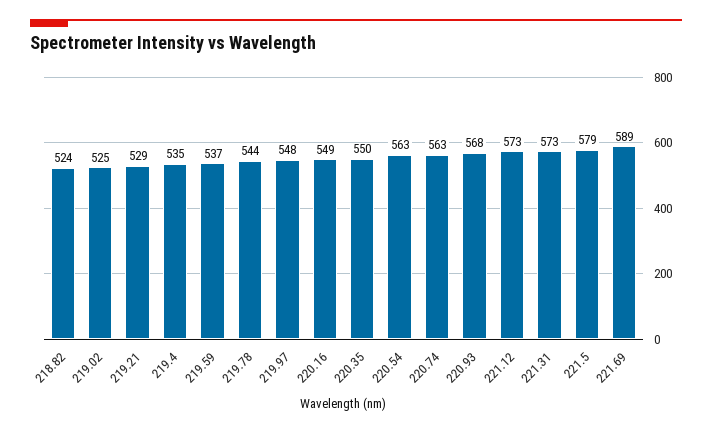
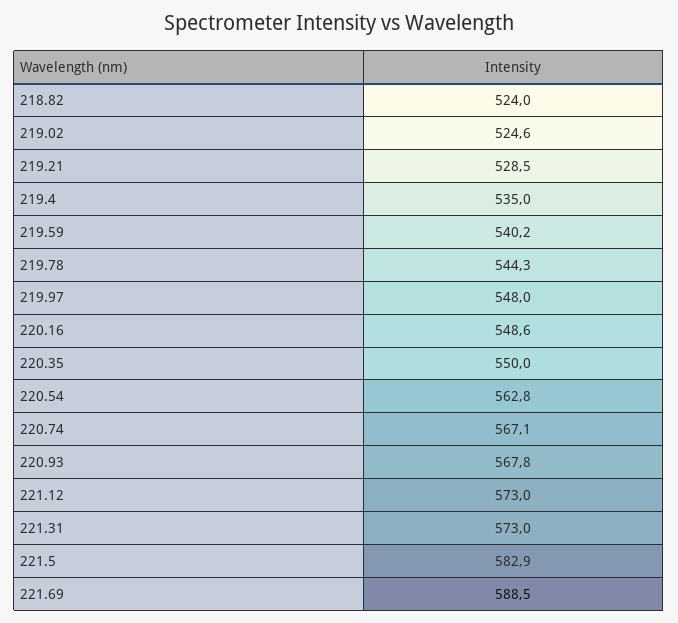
219.59: 537 -> 540.2
220.74: 563 -> 567.1
221.5: 579 -> 582.9

